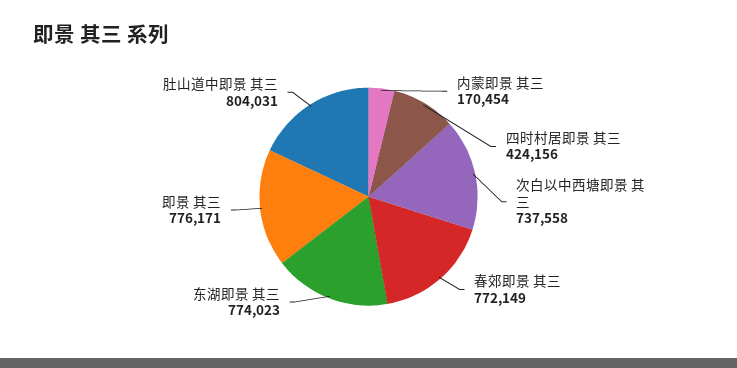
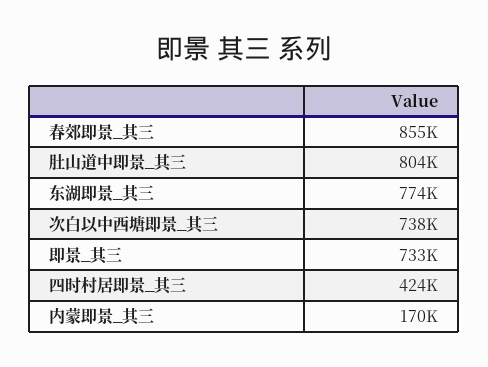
春郊即景 其三: 772149 -> 855000
即景 其三: 776171 -> 733000

